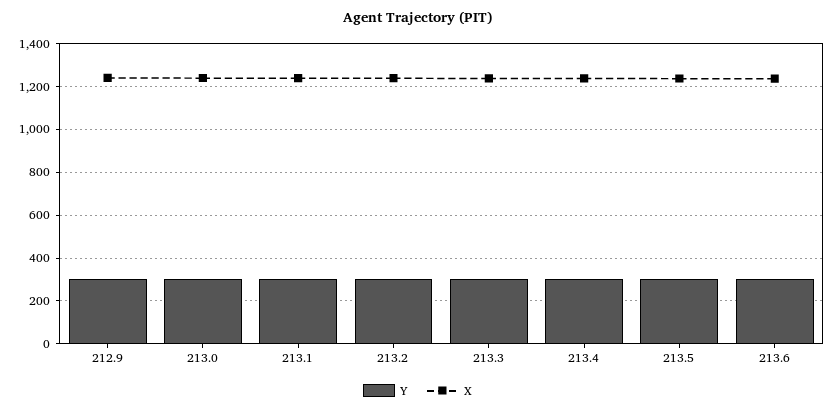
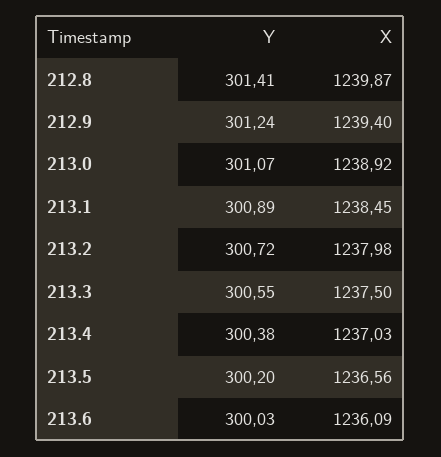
Y, 212.8: none -> 301.41
X, 212.8: none -> 1239.87

